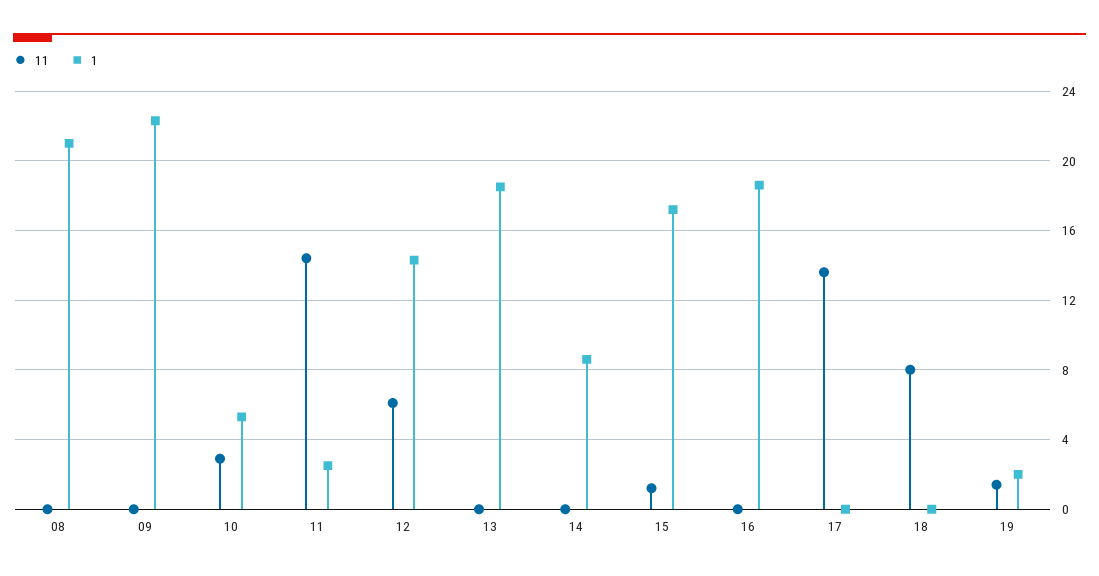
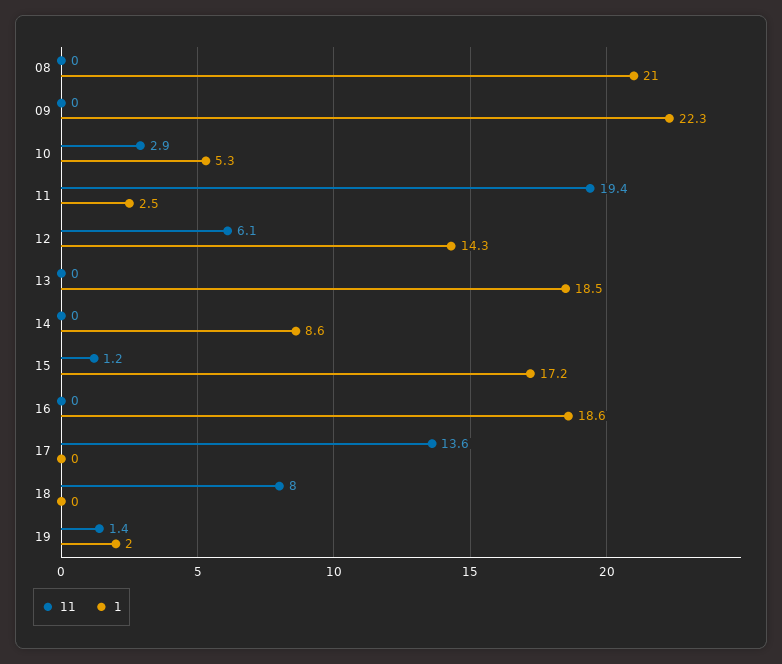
11, 11: 14.5 -> 19.4

